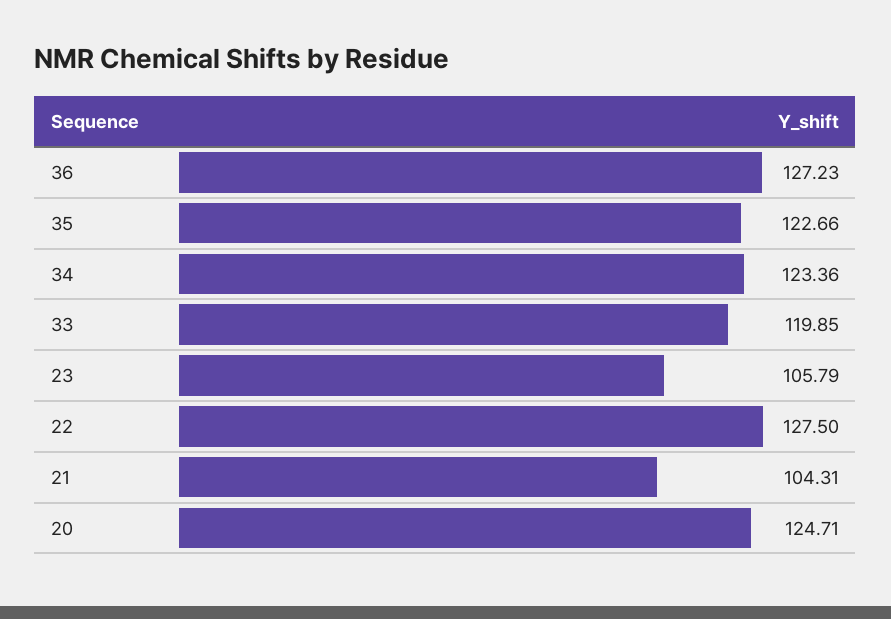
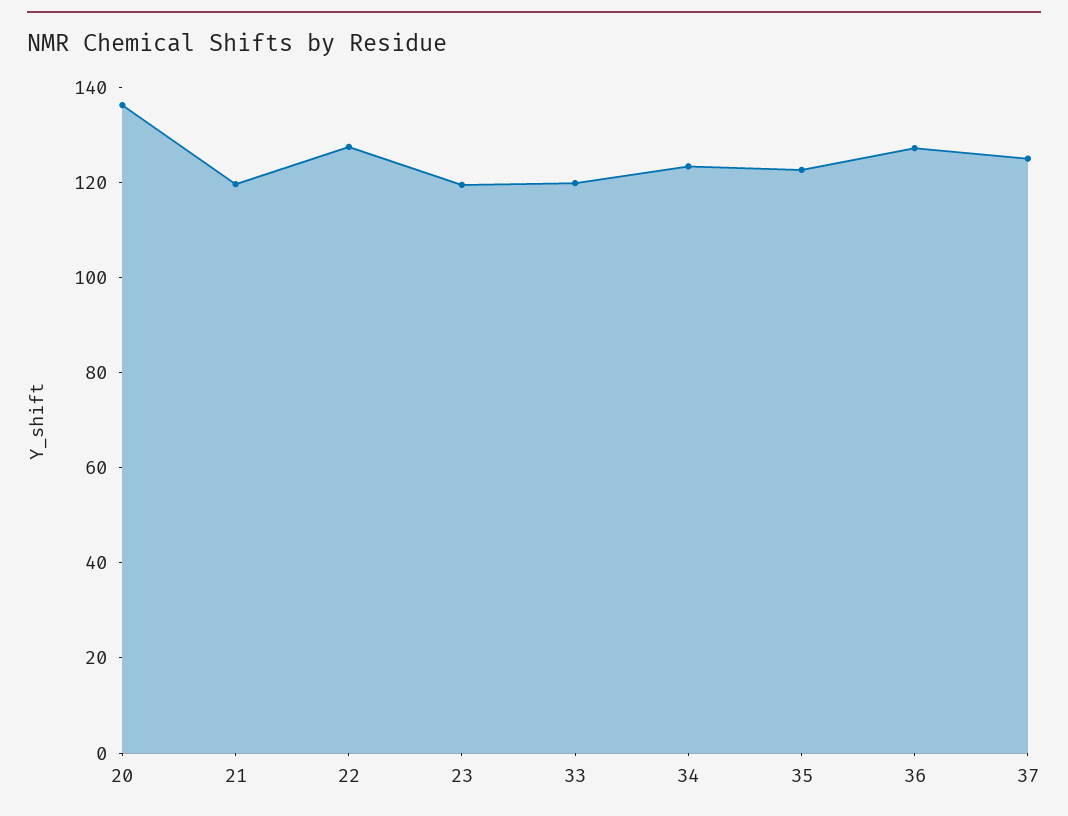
23: 105.79 -> 120
21: 104.31 -> 120
20: 124.71 -> 135
37: none -> 125

